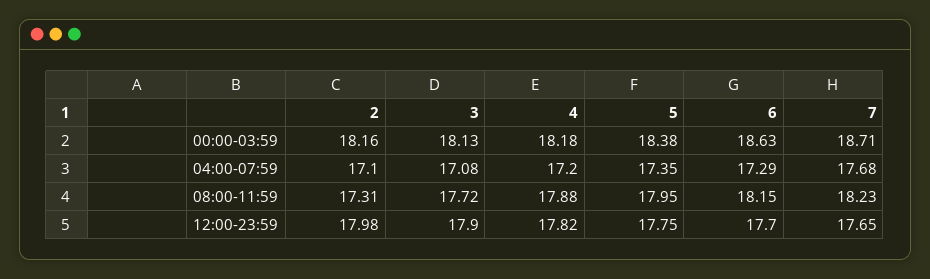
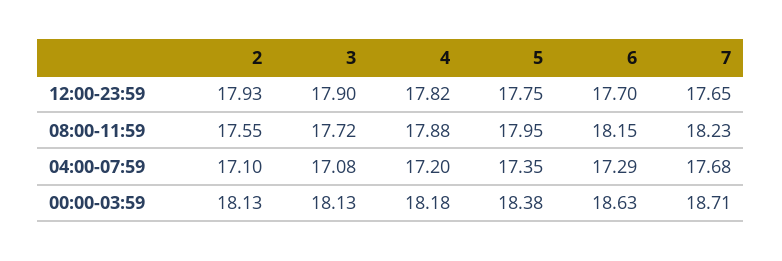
2, 00:00-03:59: 18.16 -> 18.13
2, 08:00-11:59: 17.31 -> 17.55
2, 12:00-23:59: 17.98 -> 17.93

